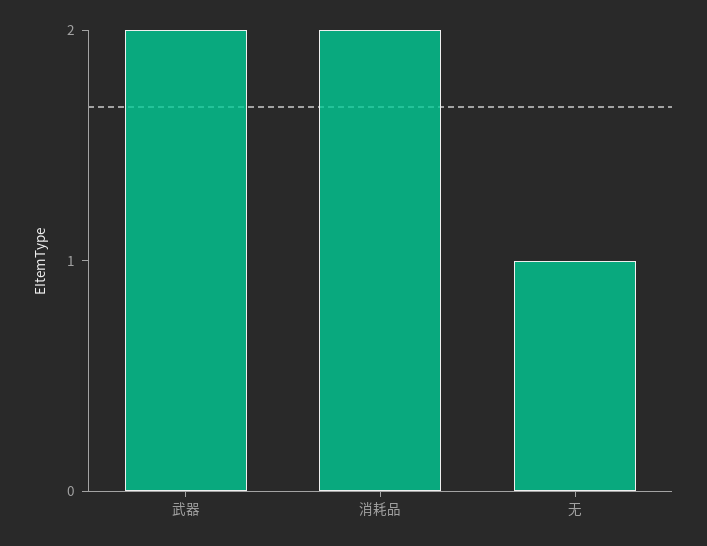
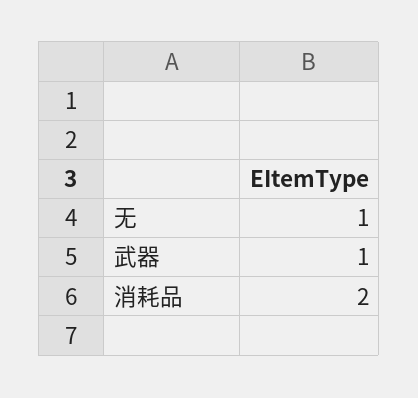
武器: 2 -> 1

